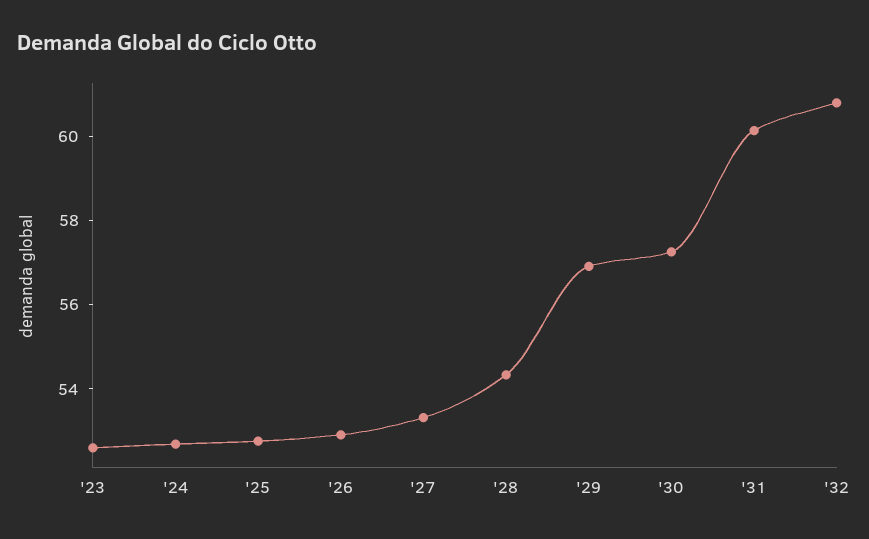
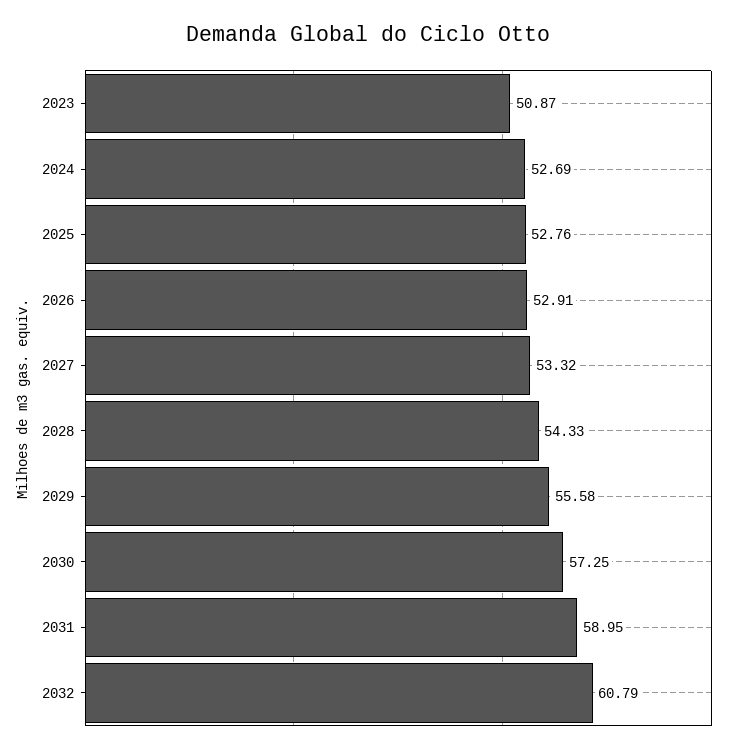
'23: 52.5 -> 50.87
'29: 57 -> 55.58
'31: 60 -> 58.95

